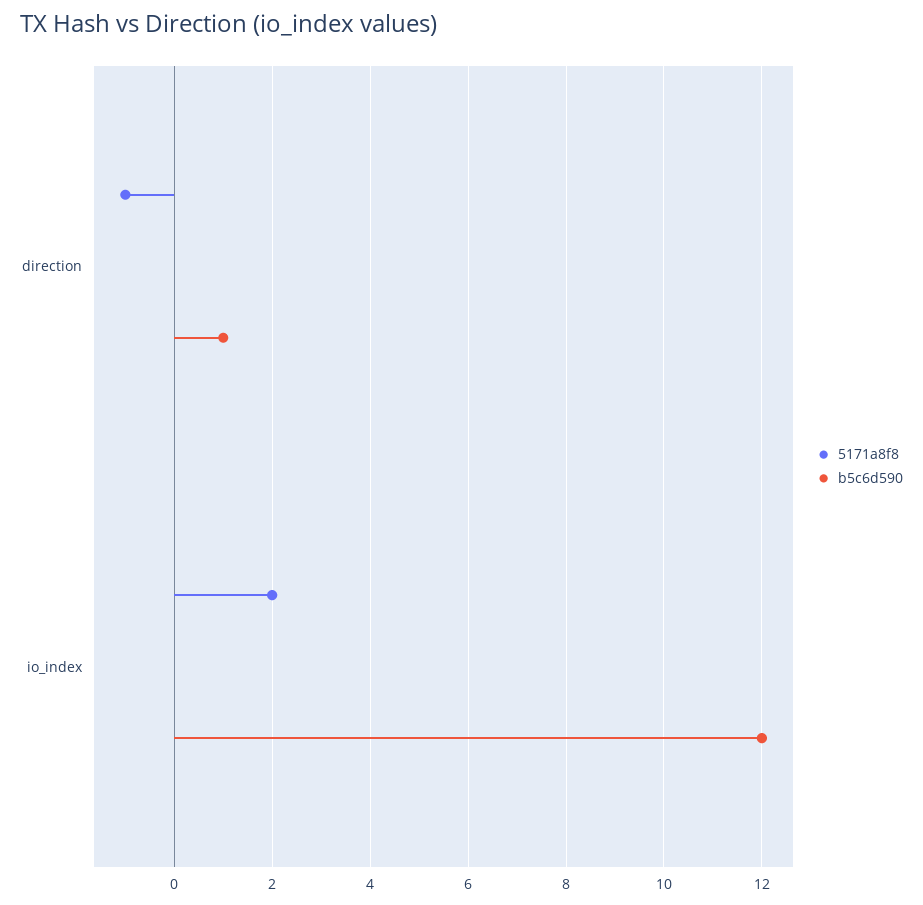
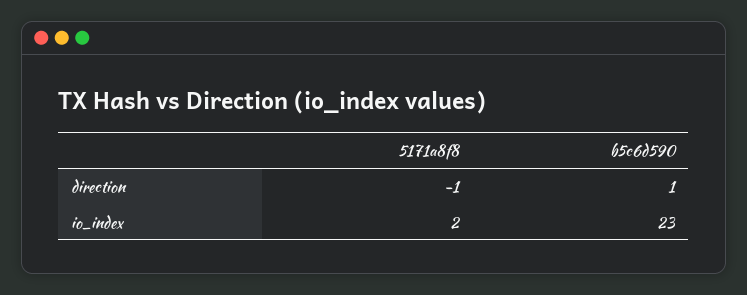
b5c6d590, io_index: 12 -> 23

